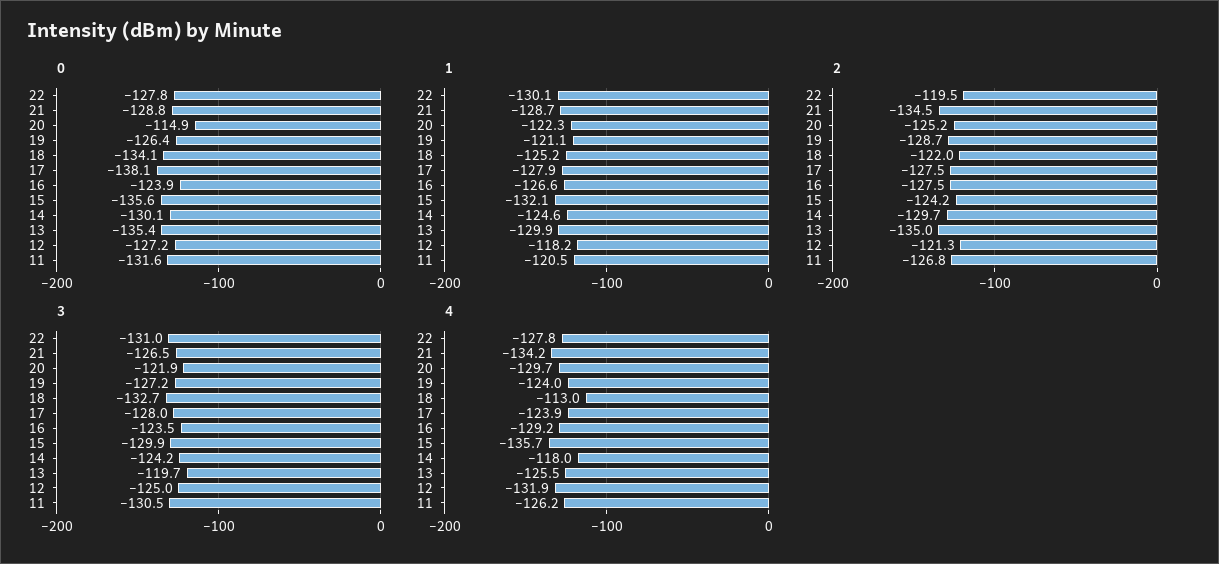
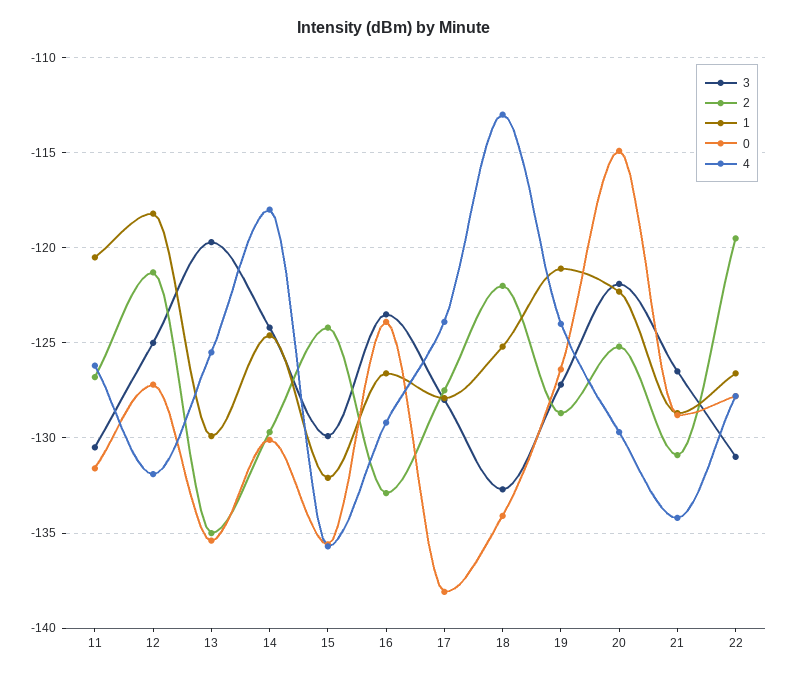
1, 22: -130.1 -> -126.5
2, 21: -134.5 -> -131
2, 16: -127.5 -> -133

